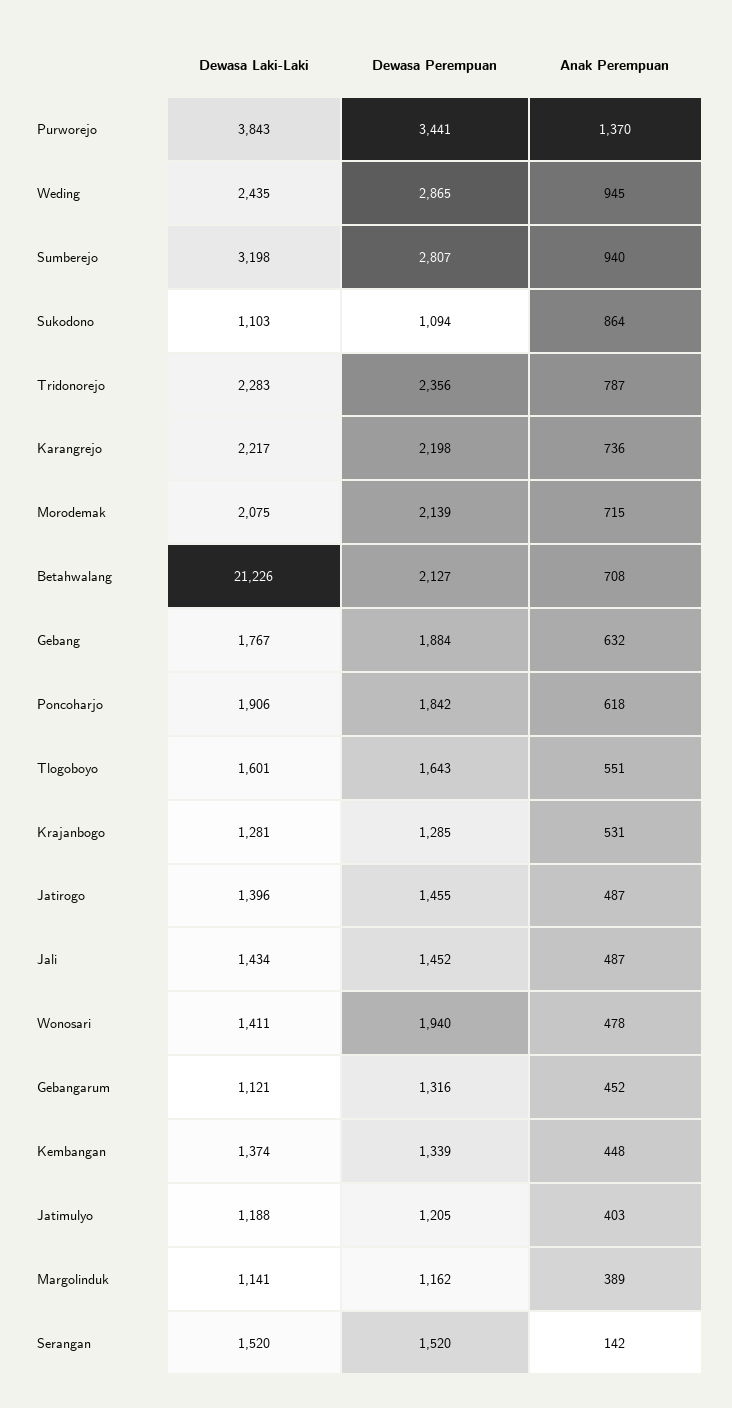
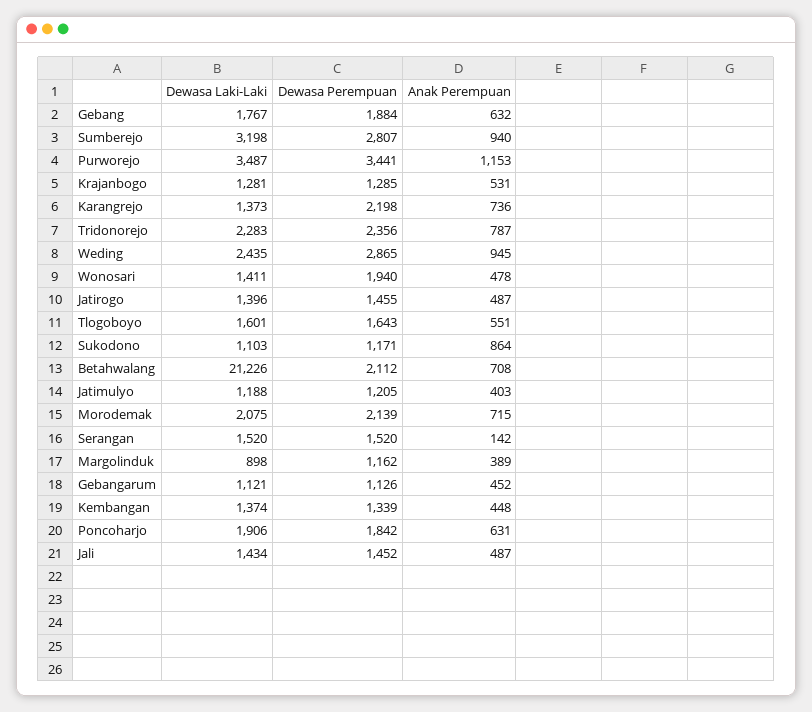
Dewasa Laki-Laki, Purworejo: 3843 -> 3487
Anak Perempuan, Purworejo: 1370 -> 1153
Dewasa Perempuan, Sukodono: 1094 -> 1171
Dewasa Laki-Laki, Karangrejo: 2217 -> 1373
Dewasa Perempuan, Betahwalang: 2127 -> 2112
Anak Perempuan, Poncoharjo: 618 -> 631
Dewasa Perempuan, Gebangarum: 1316 -> 1126
Dewasa Laki-Laki, Margolinduk: 1141 -> 898

